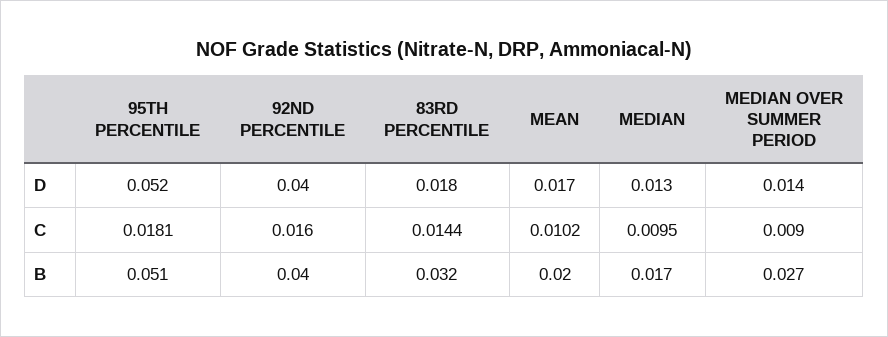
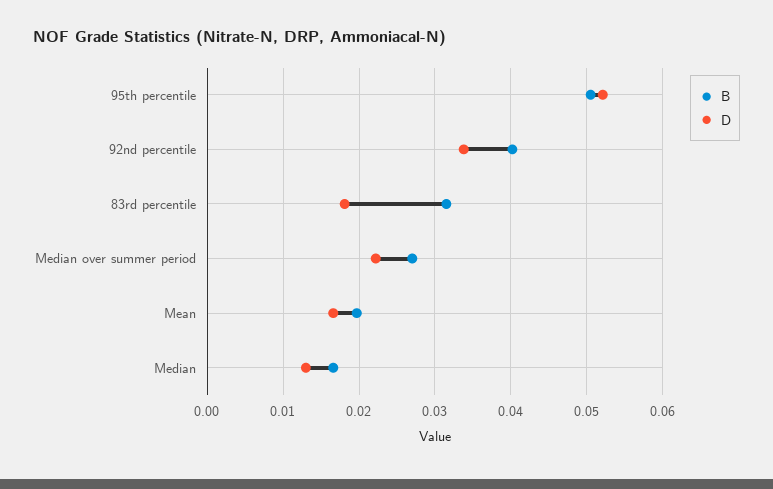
D, 92ND PERCENTILE: 0.04 -> 0.034
D, MEDIAN OVER SUMMER PERIOD: 0.014 -> 0.022
C, 95TH PERCENTILE: 0.0181 -> none
C, 92ND PERCENTILE: 0.016 -> none
C, 83RD PERCENTILE: 0.0144 -> none
C, MEAN: 0.0102 -> none
C, MEDIAN: 0.0095 -> none
C, MEDIAN OVER SUMMER PERIOD: 0.009 -> none

